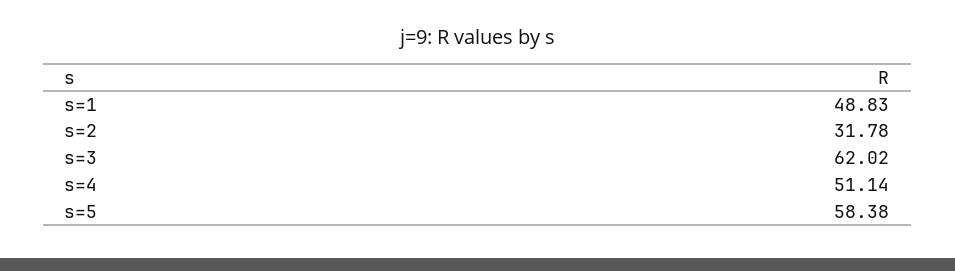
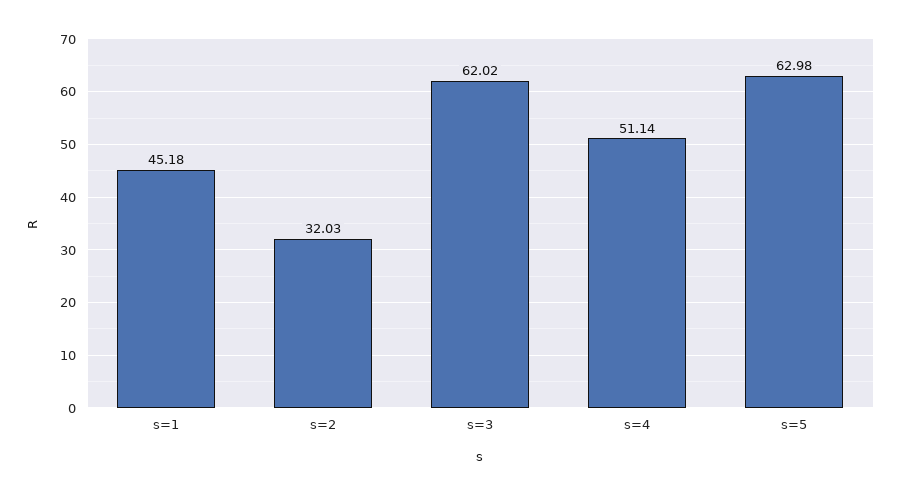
s=1: 48.83 -> 45.18
s=2: 31.78 -> 32.03
s=5: 58.38 -> 62.98

